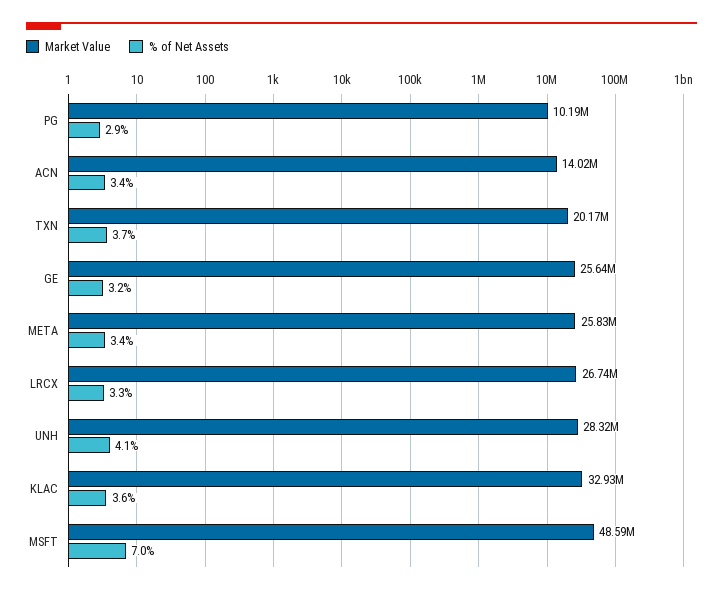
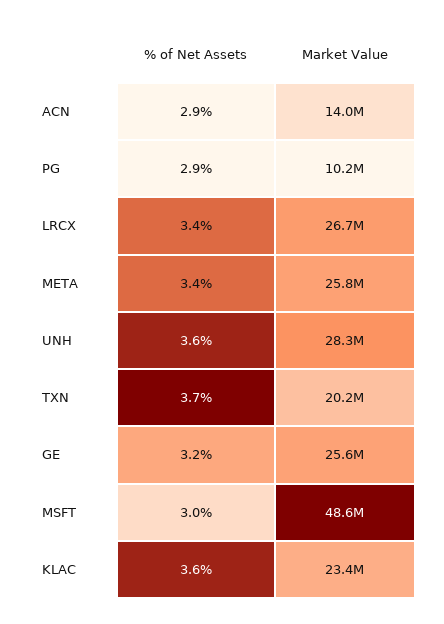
% of Net Assets, ACN: 3.4 -> 2.9
% of Net Assets, LRCX: 3.3 -> 3.4
% of Net Assets, UNH: 4.1 -> 3.6
Market Value, KLAC: 32930000 -> 23400000
% of Net Assets, MSFT: 7 -> 3

